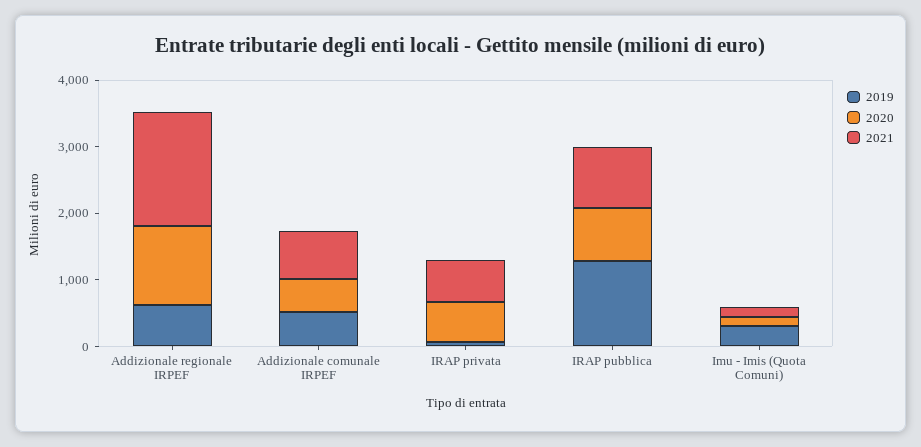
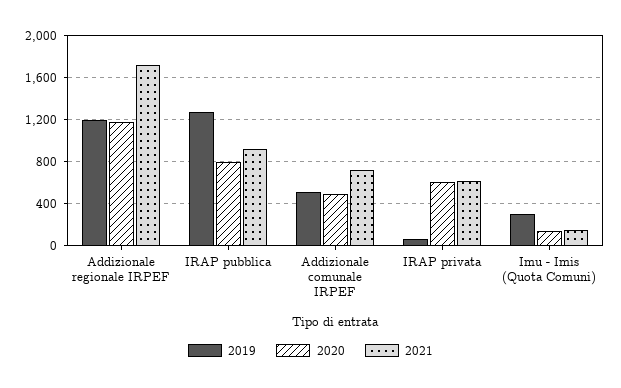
2019, Addizionale regionale IRPEF: 600 -> 1200

